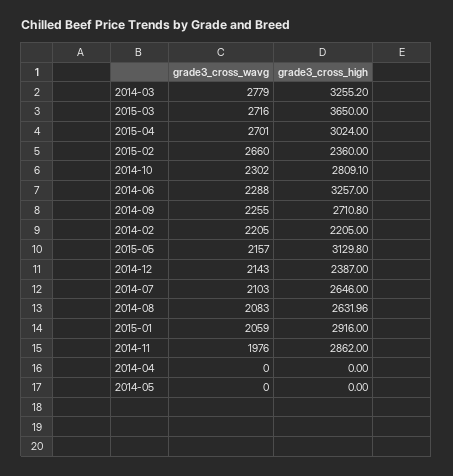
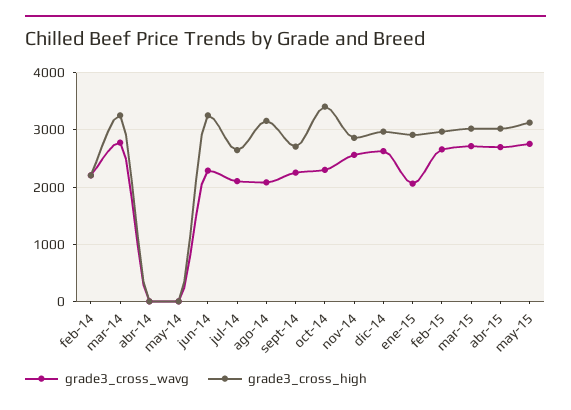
grade3_cross_high, 2015-03: 3650 -> 3000
grade3_cross_high, 2015-02: 2360 -> 3000
grade3_cross_high, 2014-10: 2809.1 -> 3400
grade3_cross_wavg, 2015-05: 2157 -> 2800
grade3_cross_wavg, 2014-12: 2143 -> 2600
grade3_cross_high, 2014-12: 2387 -> 3000
grade3_cross_high, 2014-08: 2631.96 -> 3200
grade3_cross_wavg, 2014-11: 1976 -> 2600

